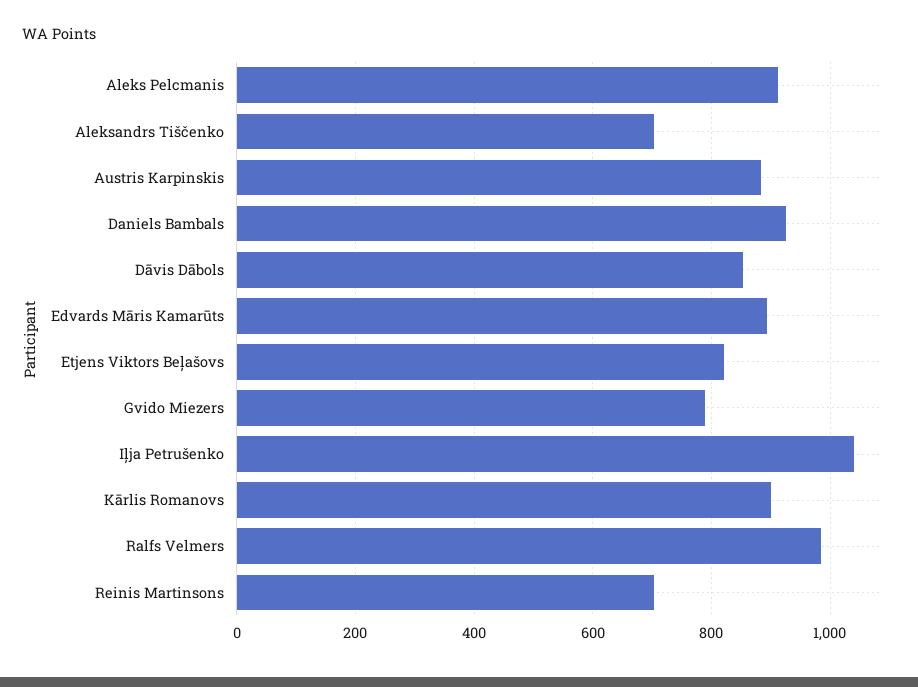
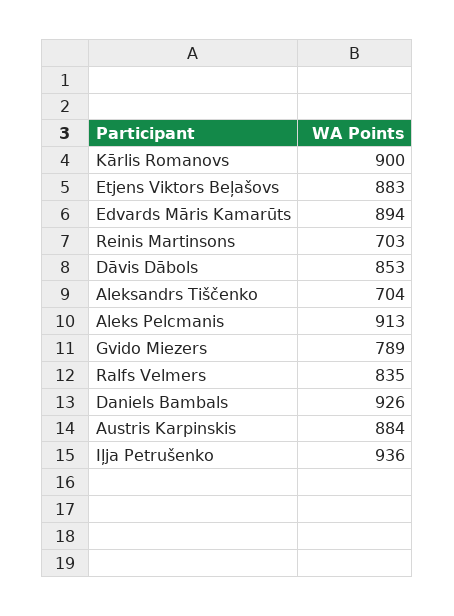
Etjens Viktors Beļašovs: 820 -> 883
Iļja Petrušenko: 1040 -> 936
Ralfs Velmers: 980 -> 835

